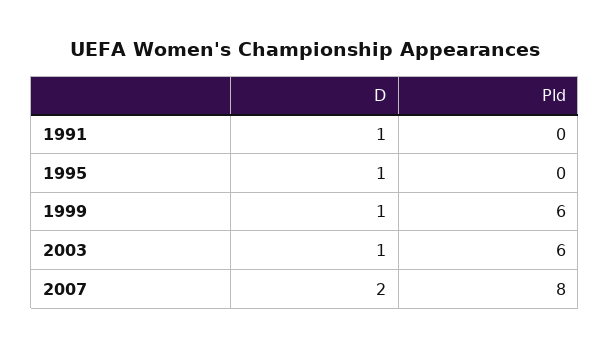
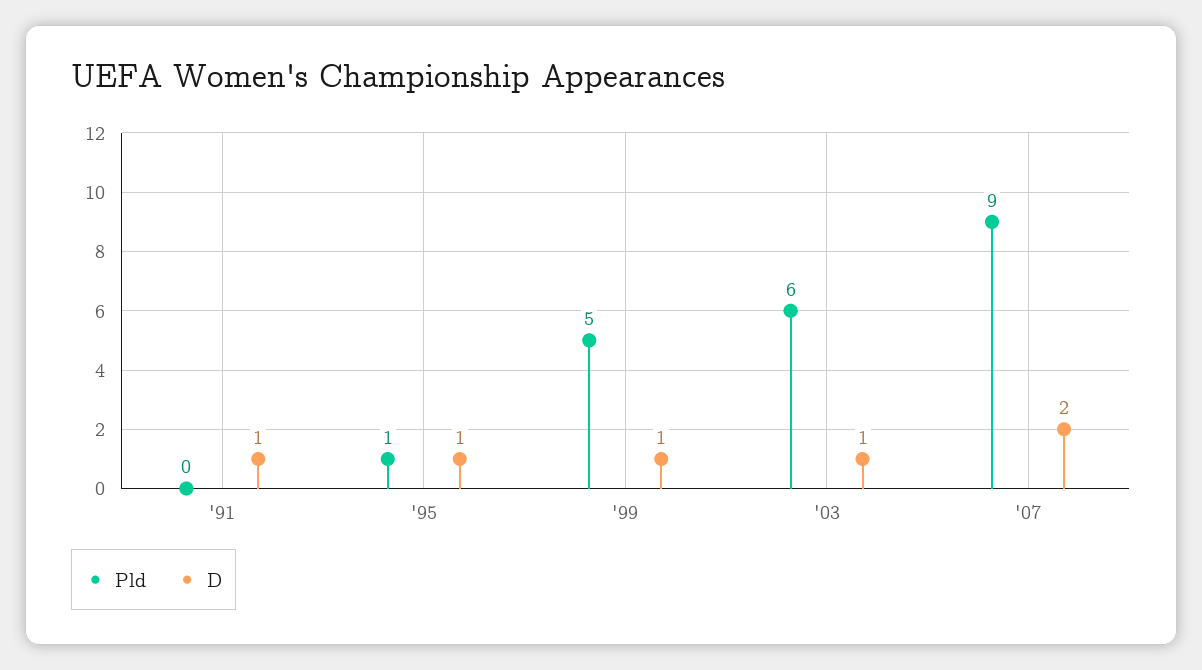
Pld, 1995: 0 -> 1
Pld, 1999: 6 -> 5
Pld, 2007: 8 -> 9

